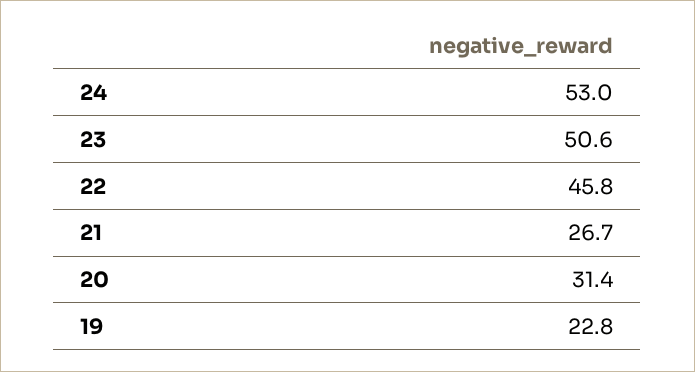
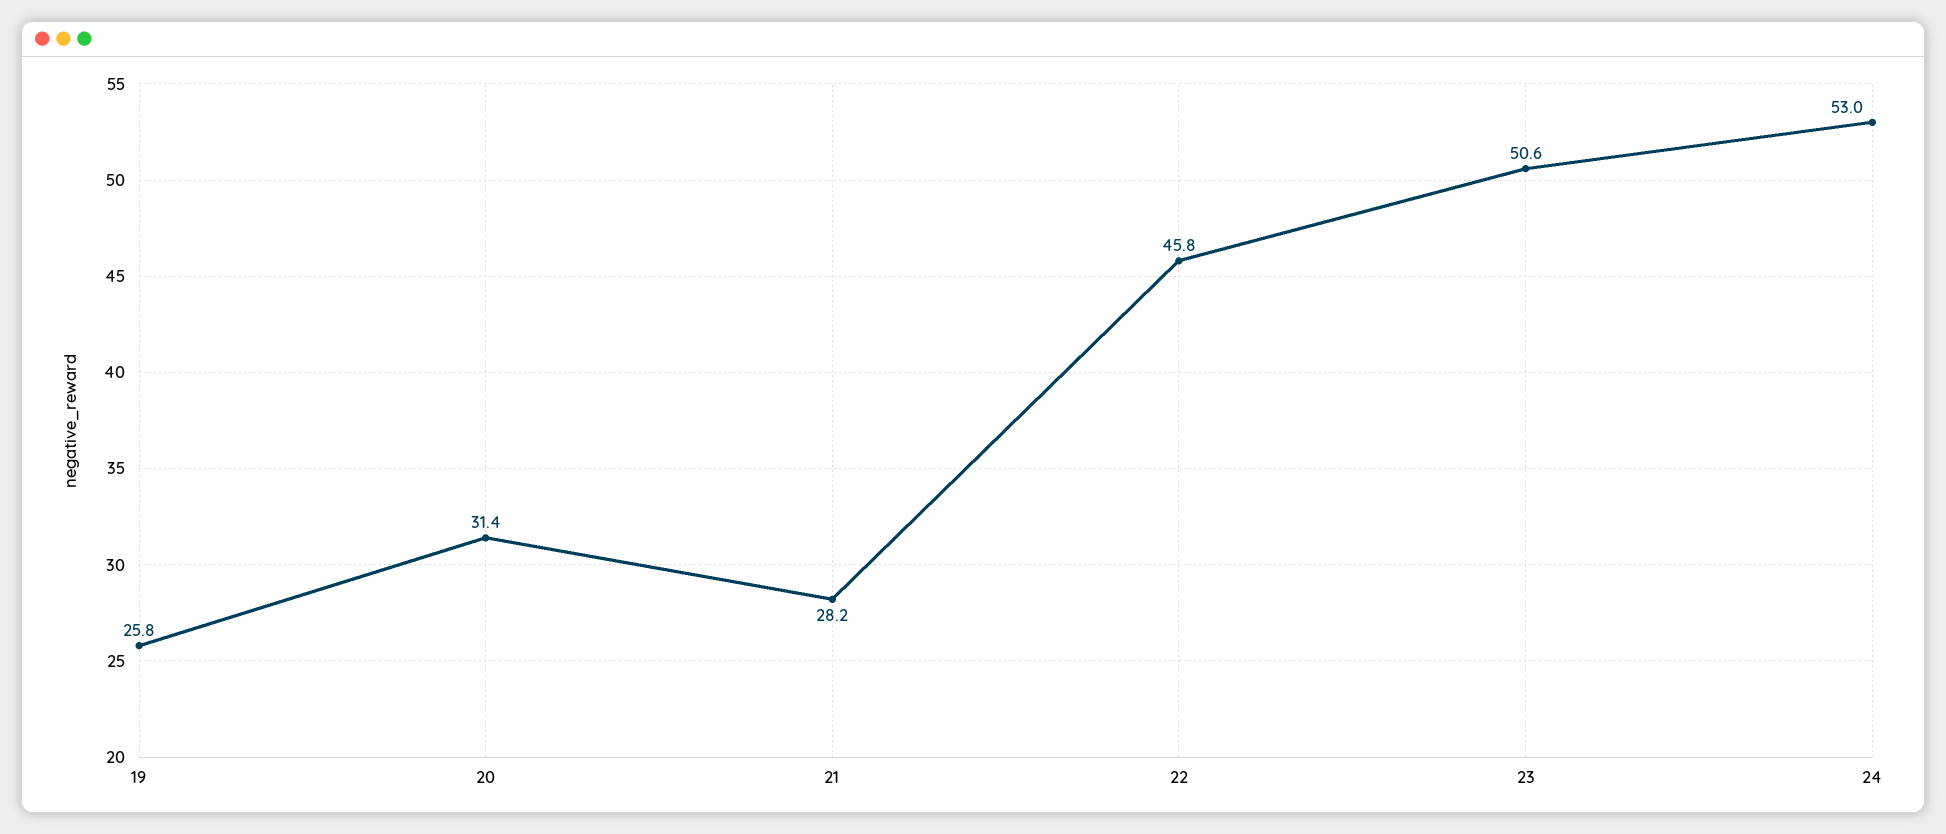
21: 26.7 -> 28.2
19: 22.8 -> 25.8

